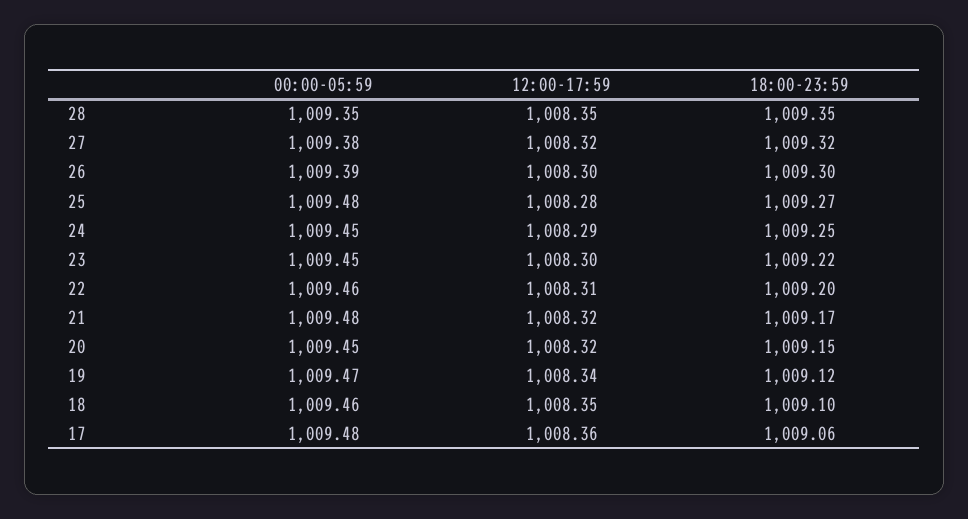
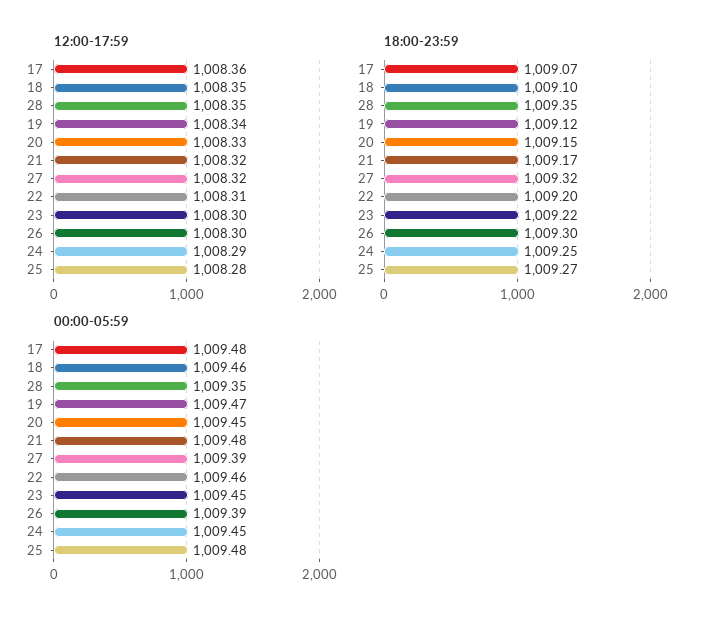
00:00-05:59, 27: 1009.38 -> 1009.39
12:00-17:59, 20: 1008.32 -> 1008.33
18:00-23:59, 17: 1009.06 -> 1009.07

